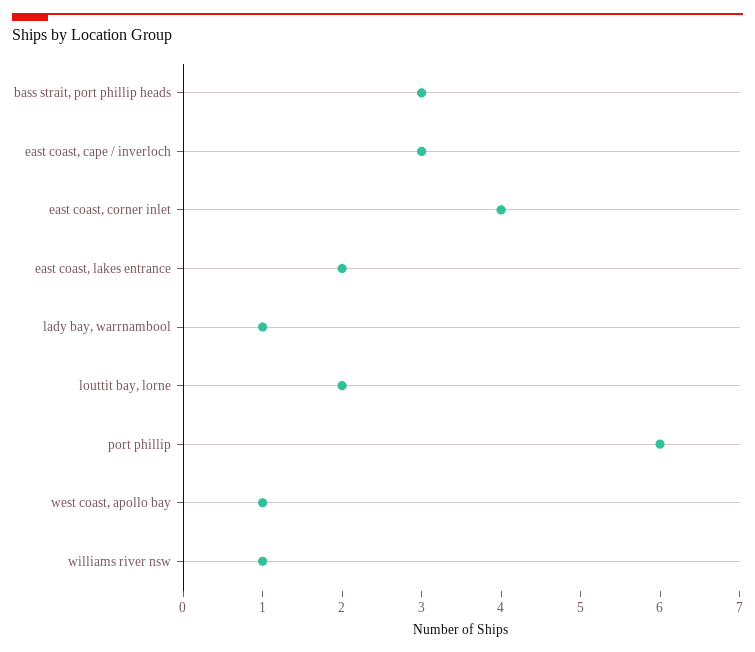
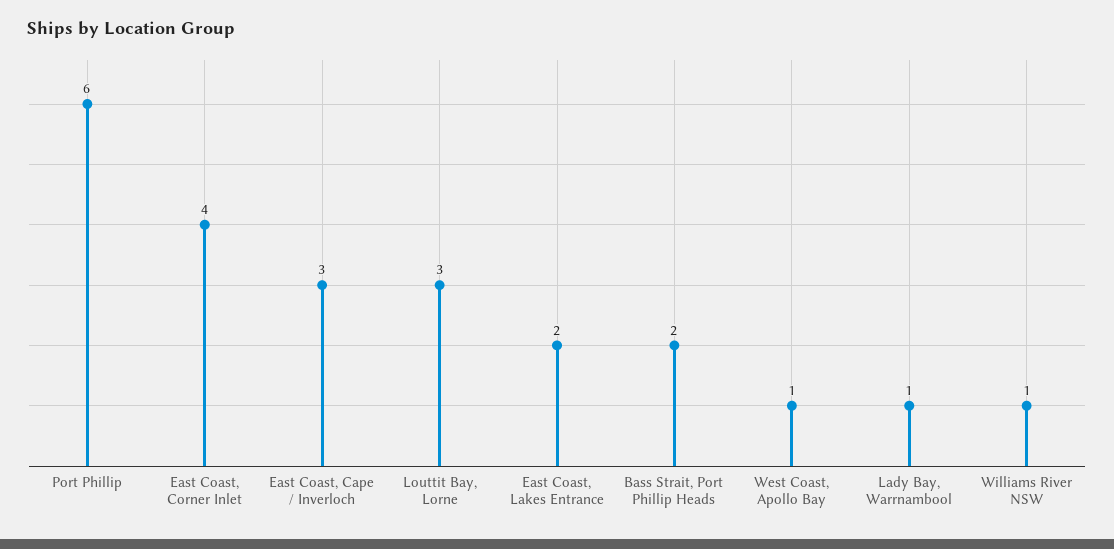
bass strait, port phillip heads: 3 -> 2
louttit bay, lorne: 2 -> 3

